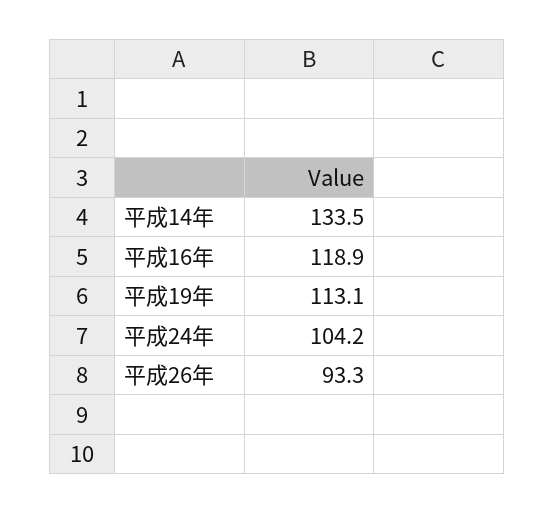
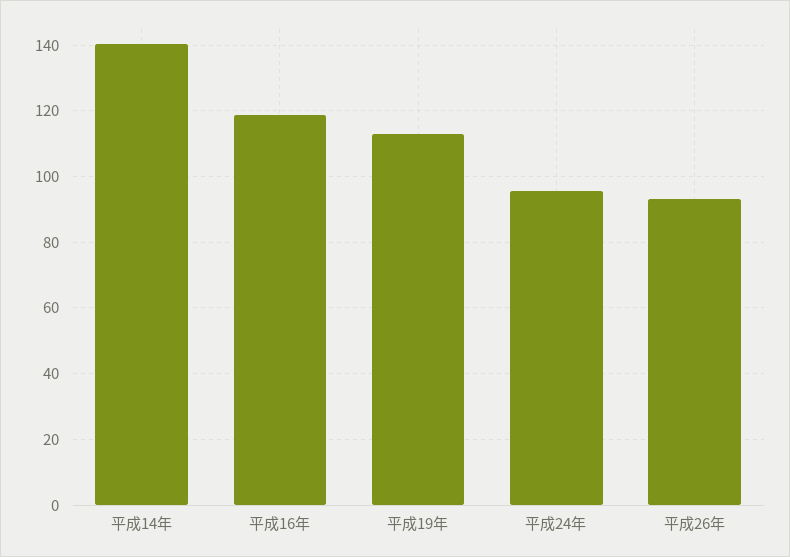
平成14年: 133.5 -> 140
平成24年: 104.2 -> 96

